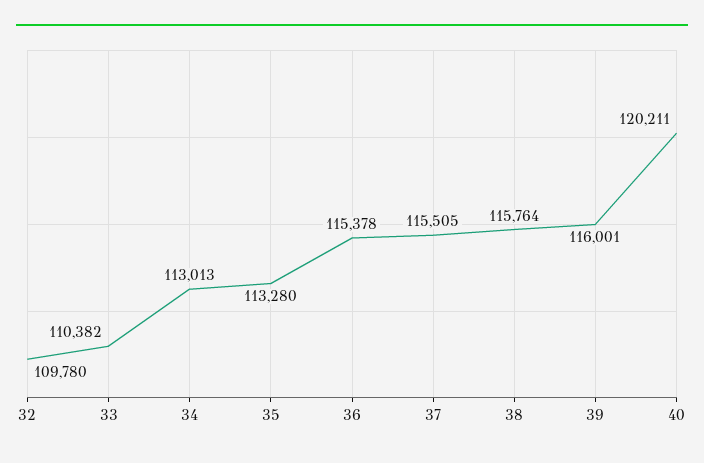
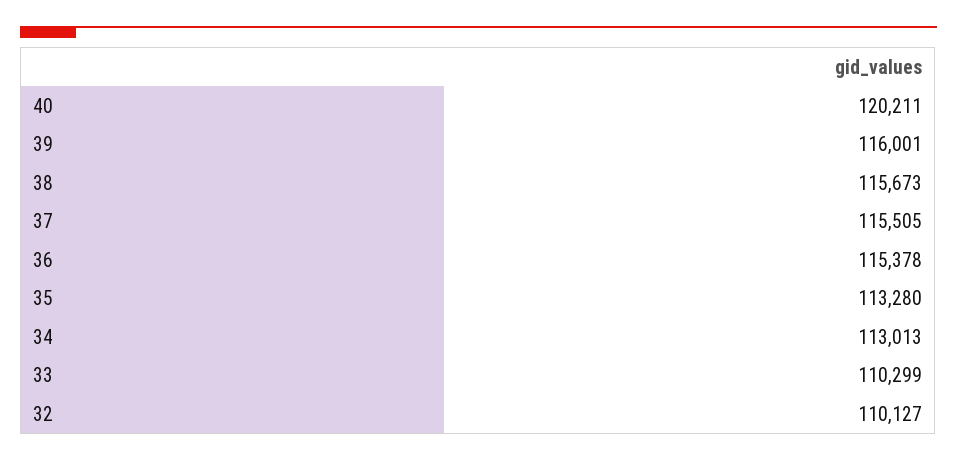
32: 109780 -> 110127
33: 110382 -> 110299
38: 115764 -> 115673

